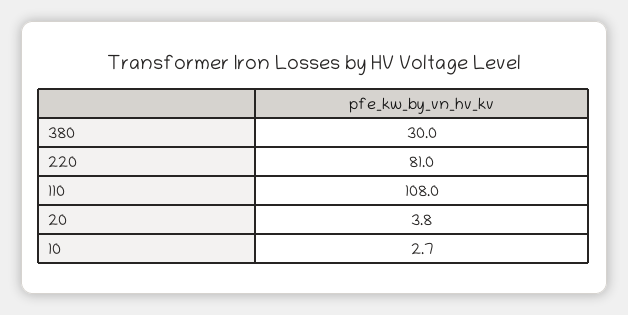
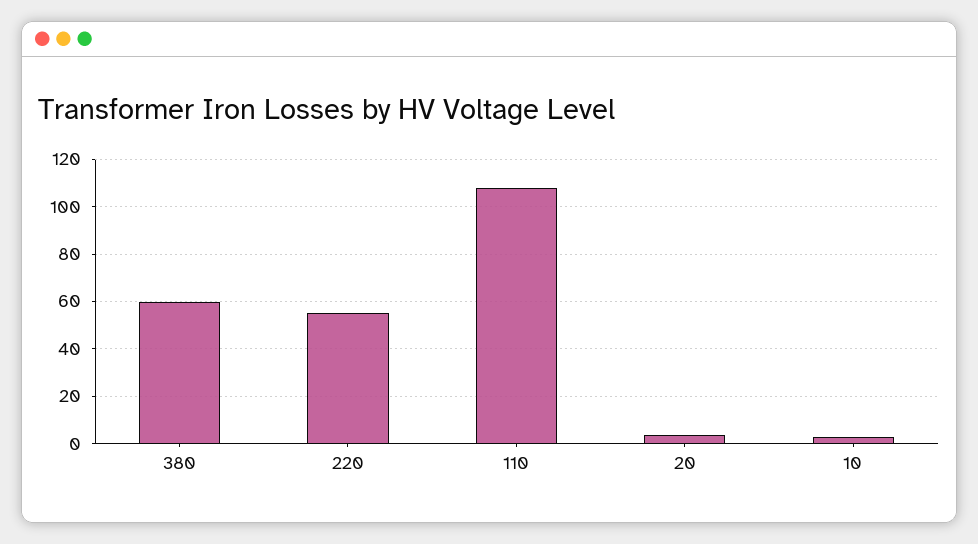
380: 30 -> 60
220: 81 -> 55

